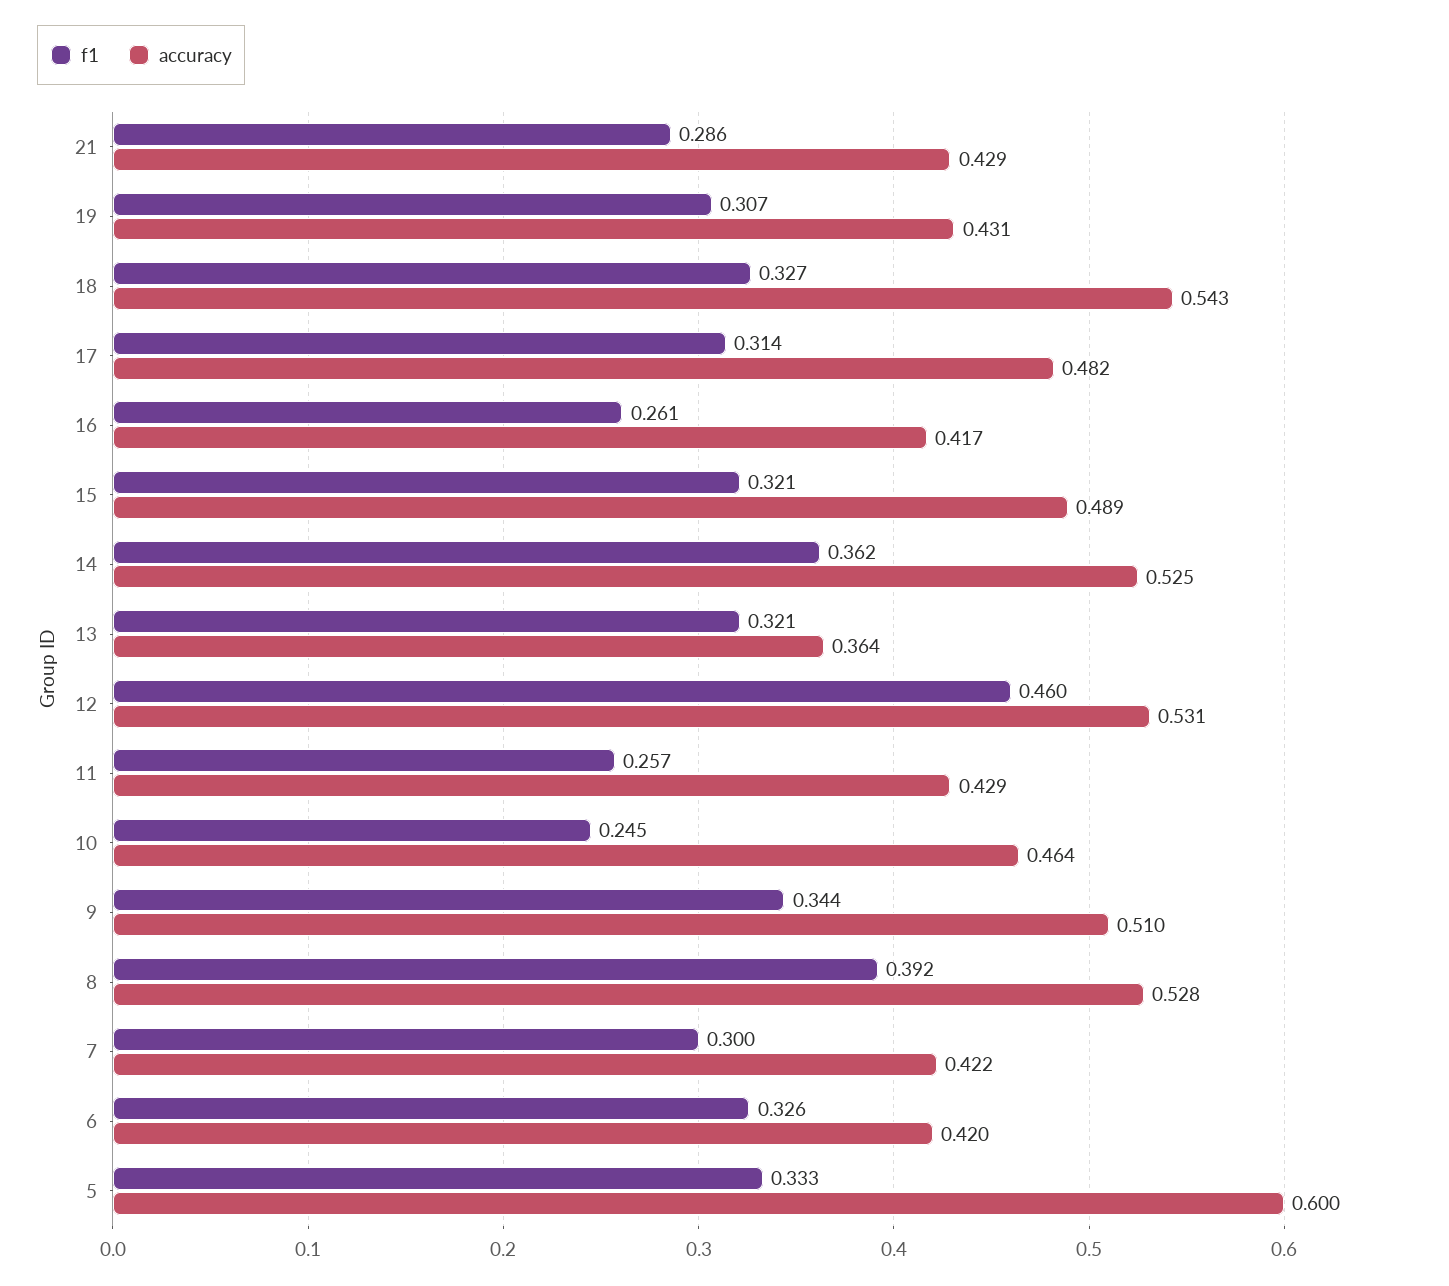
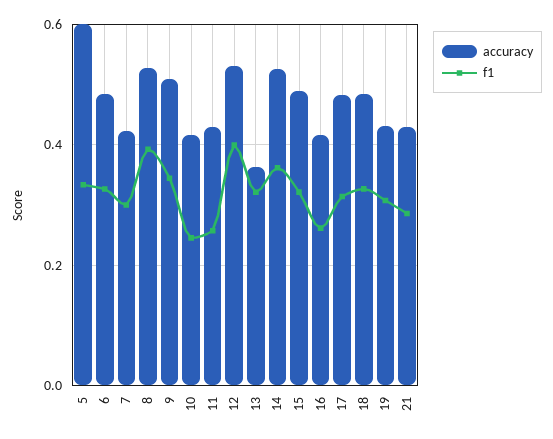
accuracy, 18: 0.543 -> 0.48
f1, 12: 0.46 -> 0.4
accuracy, 10: 0.464 -> 0.42
accuracy, 6: 0.42 -> 0.48

